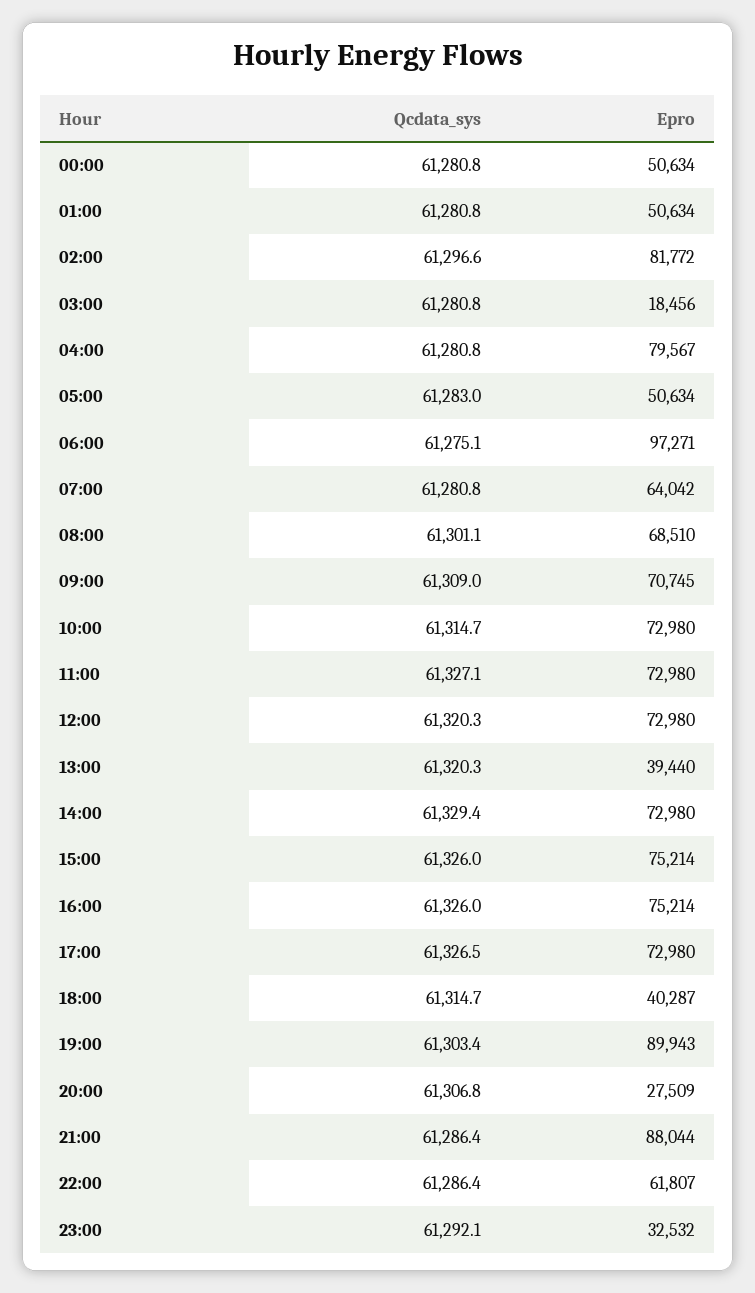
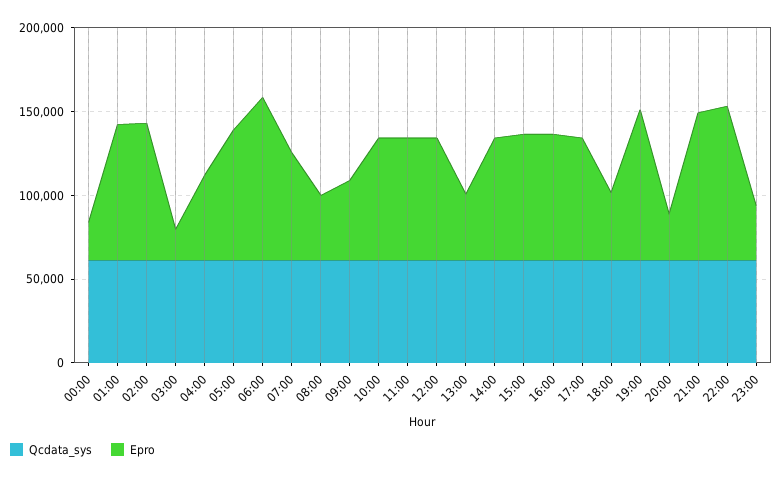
Epro, 00:00: 50634 -> 20000
Epro, 01:00: 50634 -> 80000
Epro, 04:00: 79567 -> 50000
Epro, 05:00: 50634 -> 80000
Epro, 08:00: 68510 -> 40000
Epro, 09:00: 70745 -> 50000
Epro, 22:00: 61807 -> 90000

